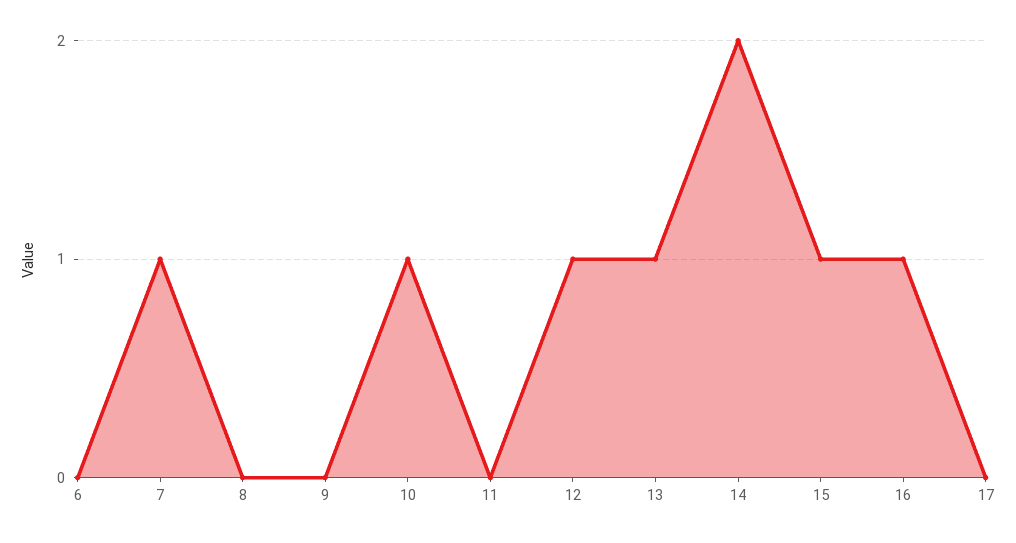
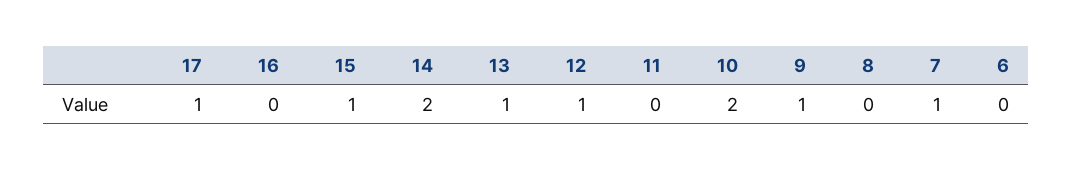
9: 0 -> 1
10: 1 -> 2
16: 1 -> 0
17: 0 -> 1

